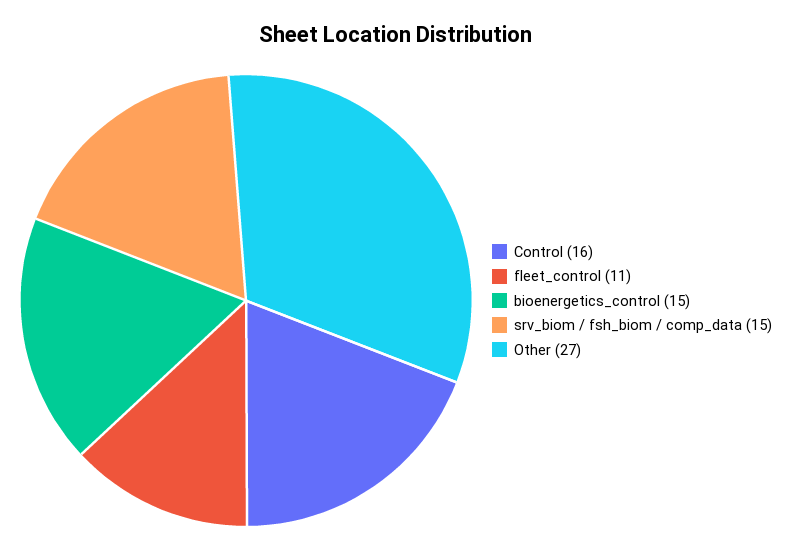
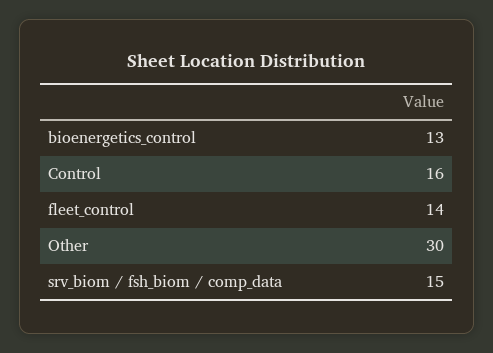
fleet_control: 11 -> 14
bioenergetics_control: 15 -> 13
Other: 27 -> 30

